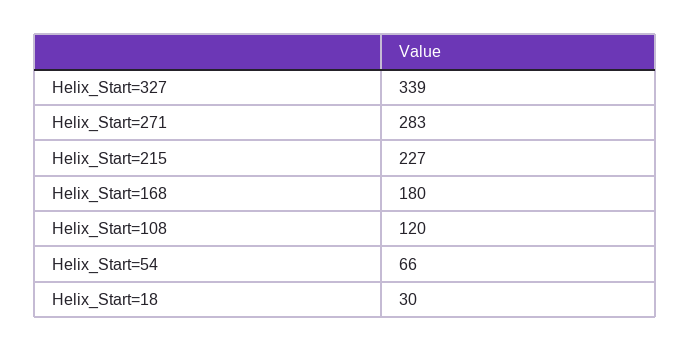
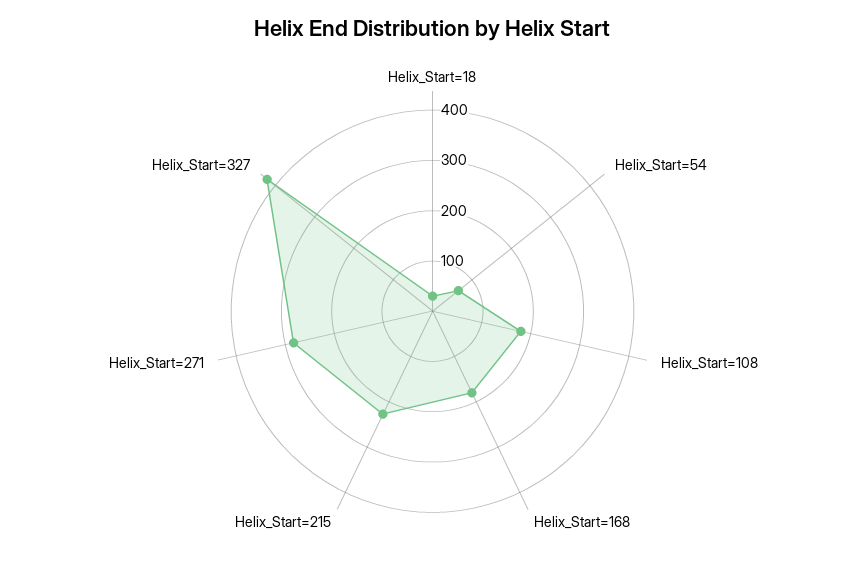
Helix_Start=327: 339 -> 420
Helix_Start=108: 120 -> 180

